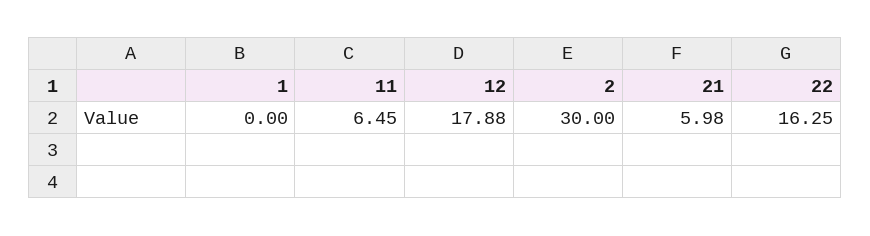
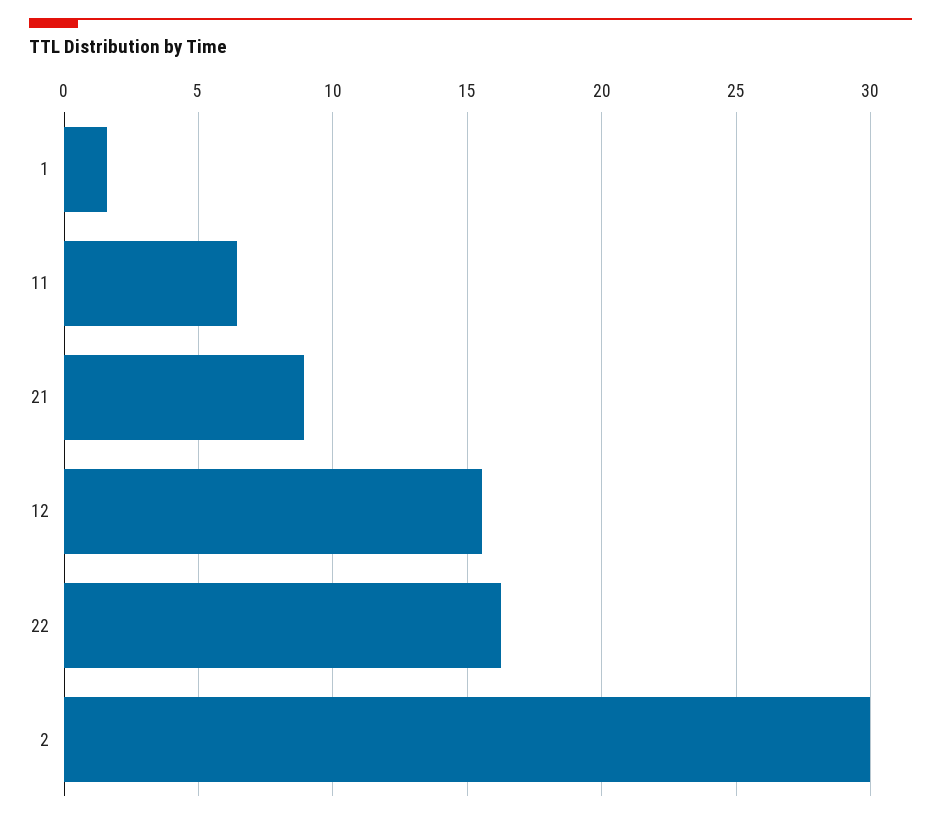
1: 0 -> 1.5
12: 17.88 -> 15.5
21: 5.98 -> 9

